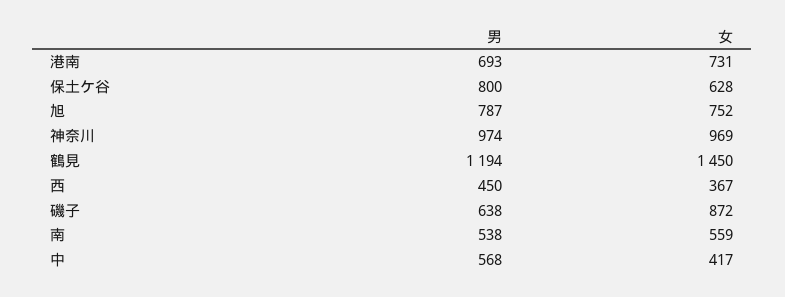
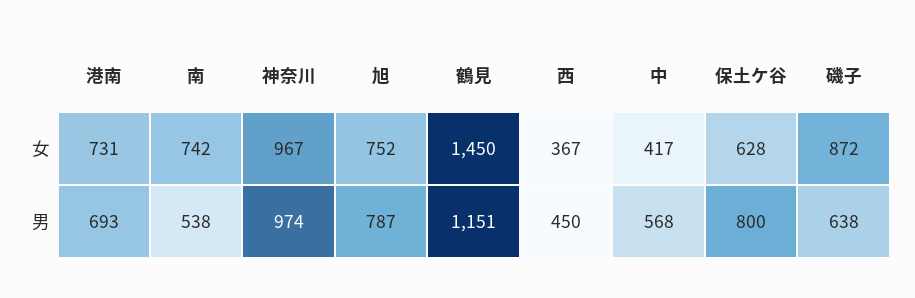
女, 神奈川: 969 -> 967
男, 鶴見: 1194 -> 1151
女, 南: 559 -> 742

